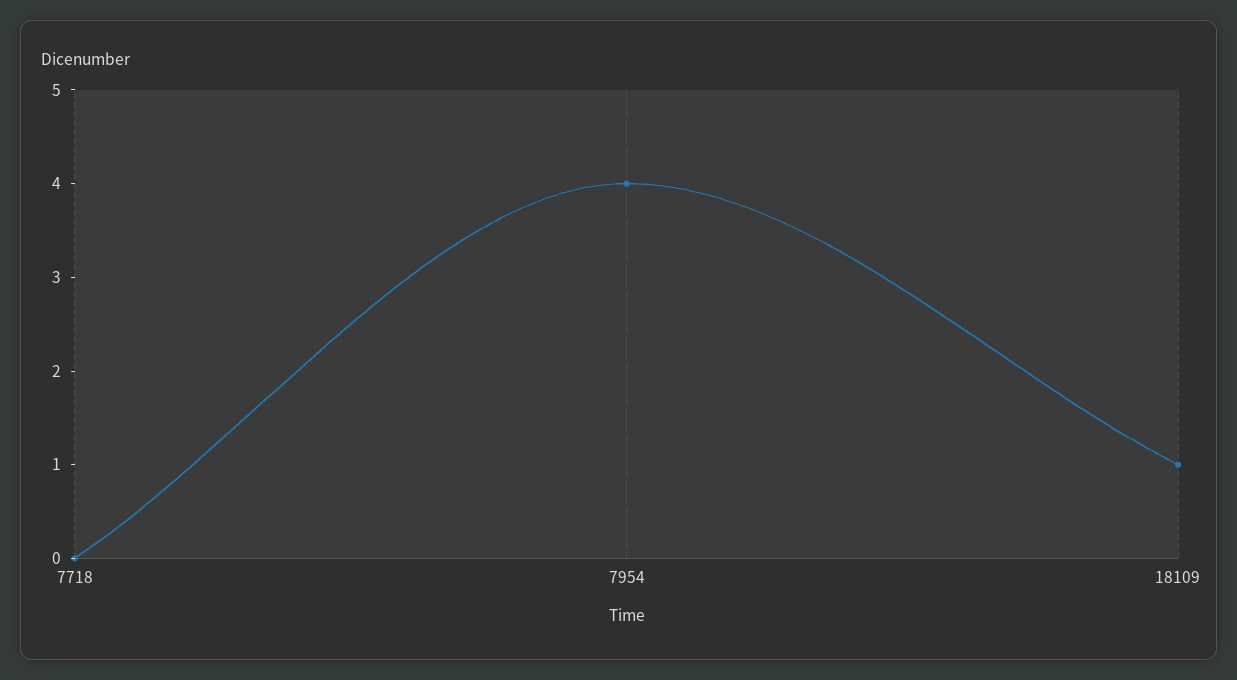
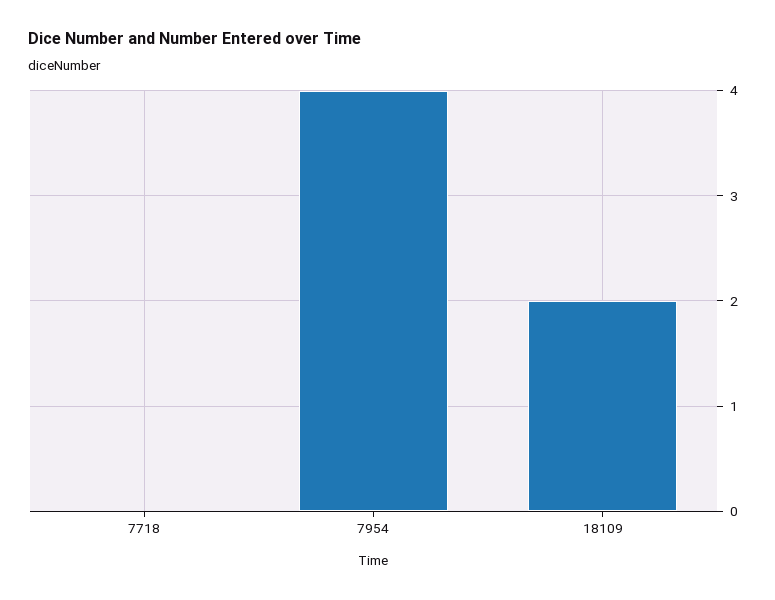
18109: 1 -> 2

